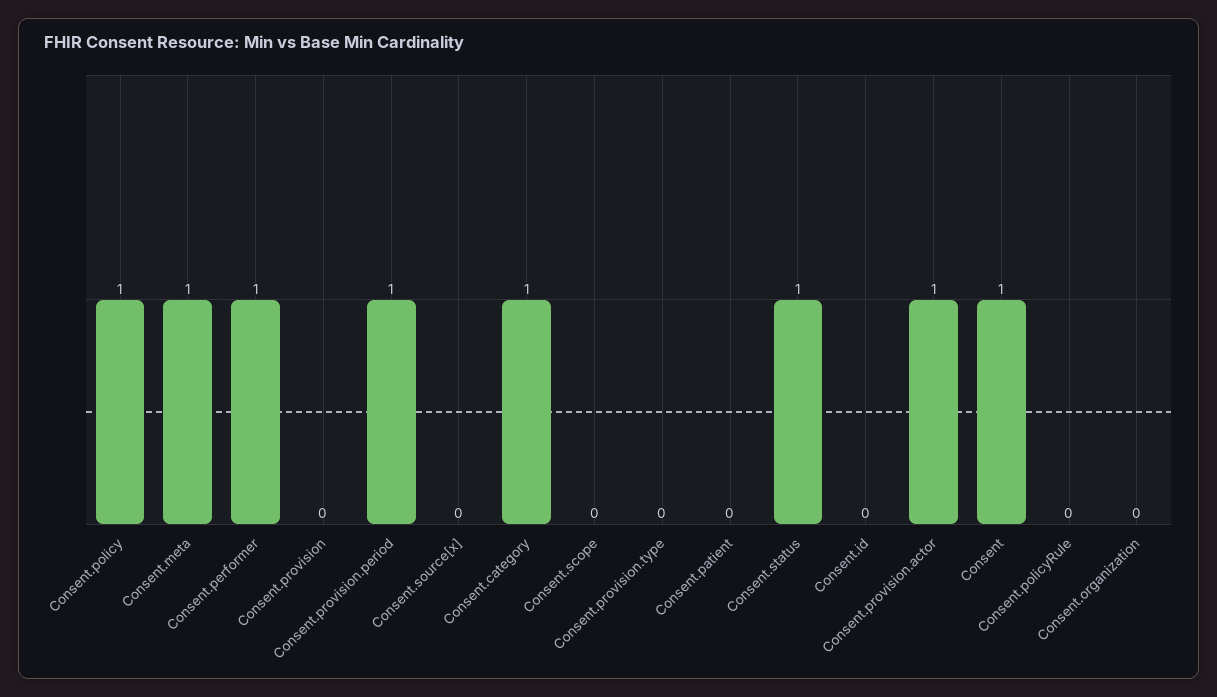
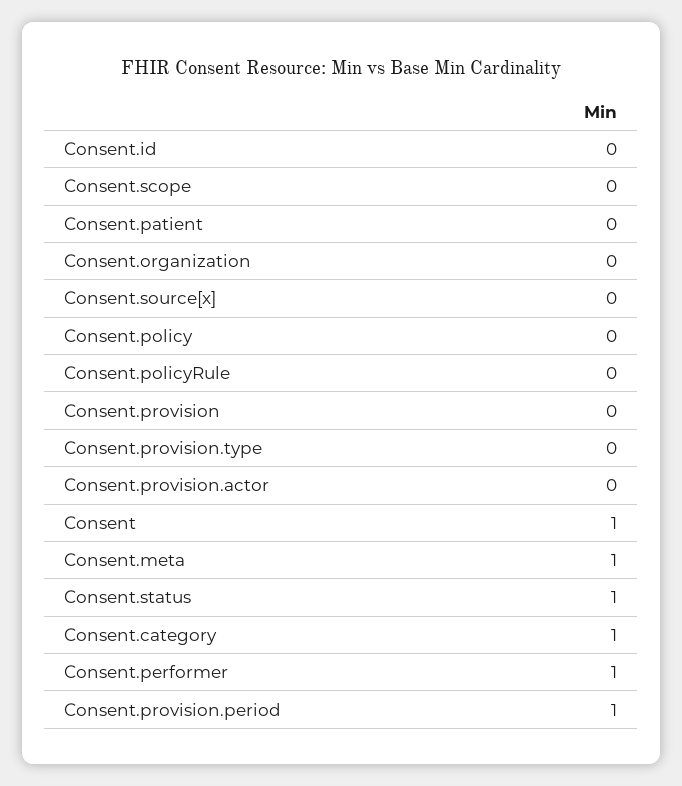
Consent.policy: 1 -> 0
Consent.provision.actor: 1 -> 0

